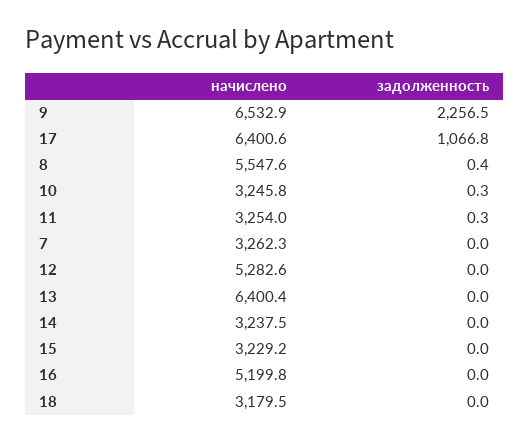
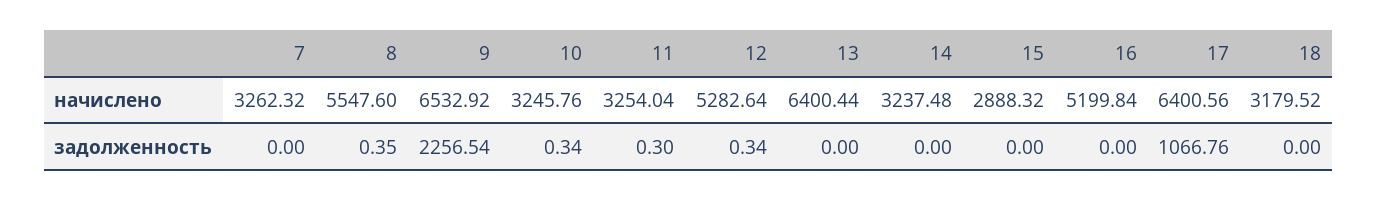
задолженность, 12: 0 -> 0.34
начислено, 15: 3229.2 -> 2888.32

